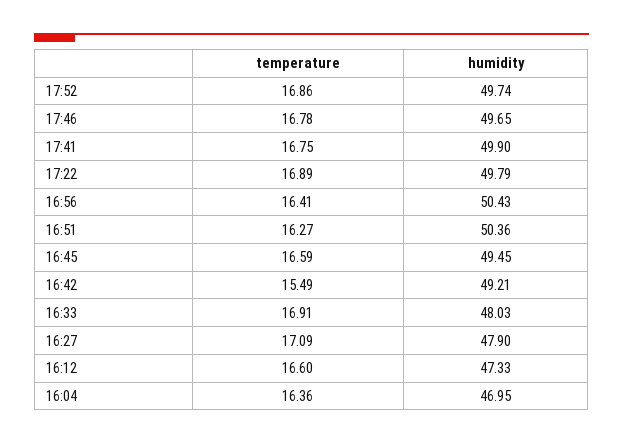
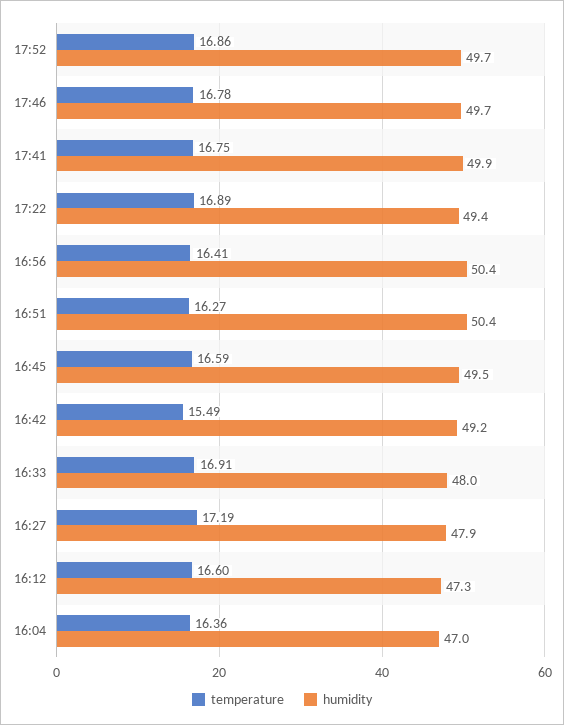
humidity, 17:22: 49.79 -> 49.4
temperature, 16:27: 17.09 -> 17.19

